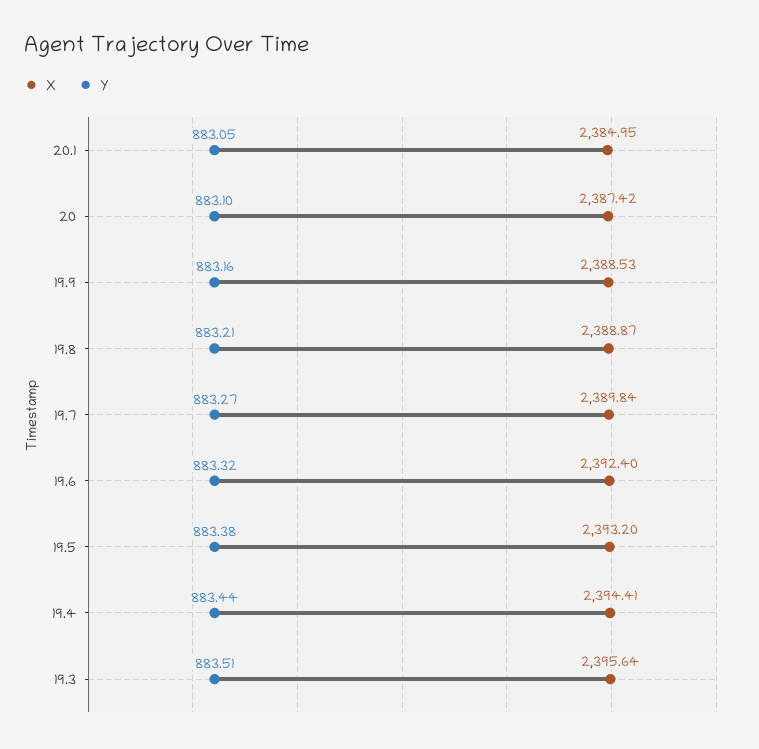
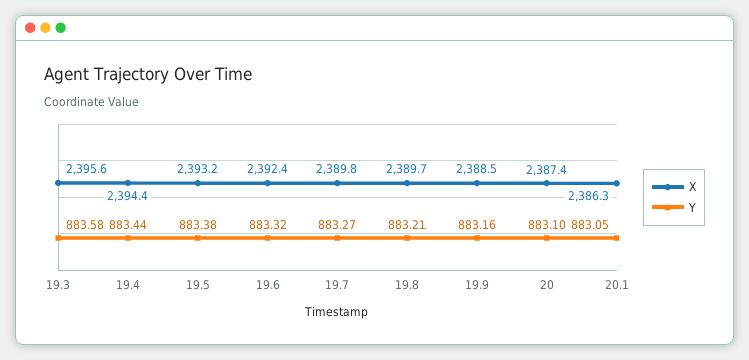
X, 20.1: 2384.95 -> 2386.3
X, 19.8: 2388.87 -> 2389.7
Y, 19.3: 883.51 -> 883.58

